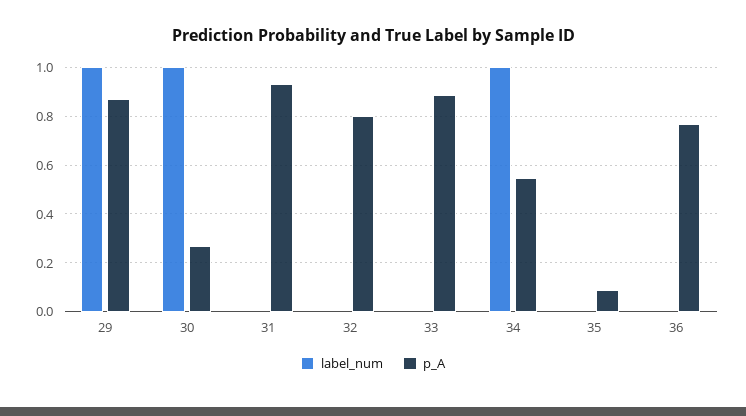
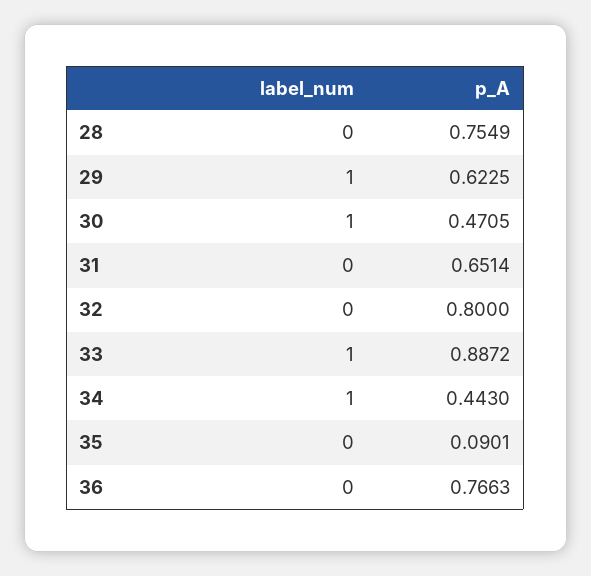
p_A, 29: 0.875 -> 0.6225
p_A, 30: 0.275 -> 0.4705
p_A, 31: 0.925 -> 0.6514
label_num, 33: 0 -> 1
p_A, 34: 0.55 -> 0.443
label_num, 28: none -> 0
p_A, 28: none -> 0.7549

